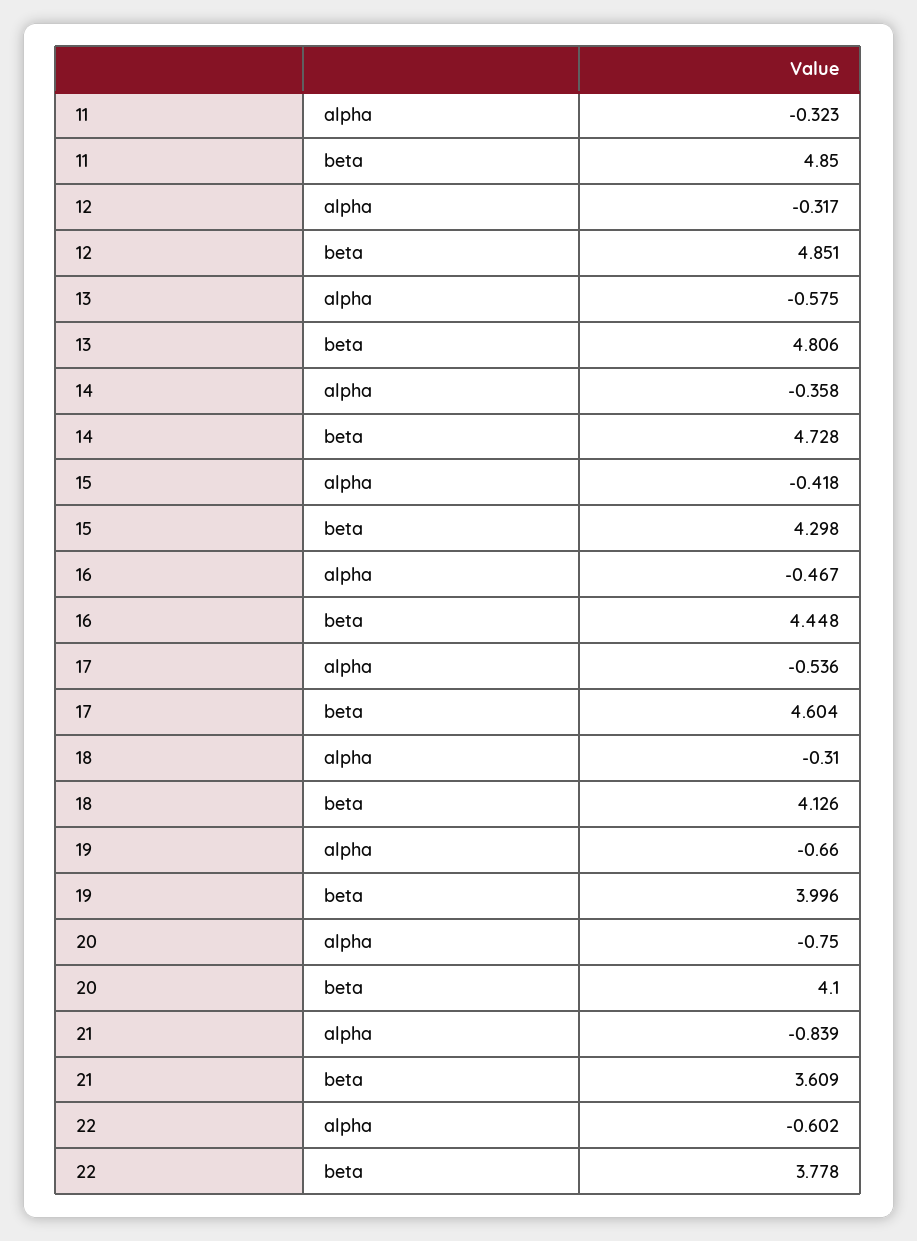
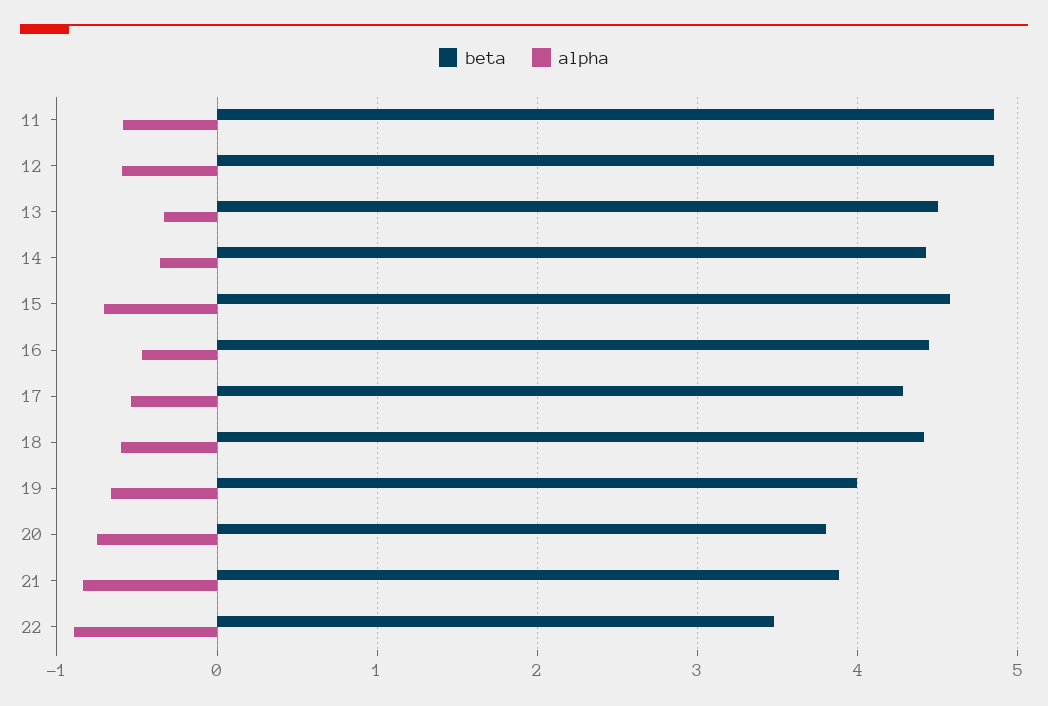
alpha, 11: -0.323 -> -0.6
alpha, 12: -0.317 -> -0.6
alpha, 13: -0.575 -> -0.3
beta, 13: 4.806 -> 4.5
beta, 14: 4.728 -> 4.4
alpha, 15: -0.418 -> -0.7
beta, 15: 4.298 -> 4.6
beta, 17: 4.604 -> 4.3
alpha, 18: -0.31 -> -0.6
beta, 18: 4.126 -> 4.4
beta, 20: 4.1 -> 3.8
beta, 21: 3.609 -> 3.9
alpha, 22: -0.602 -> -0.9
beta, 22: 3.778 -> 3.5

